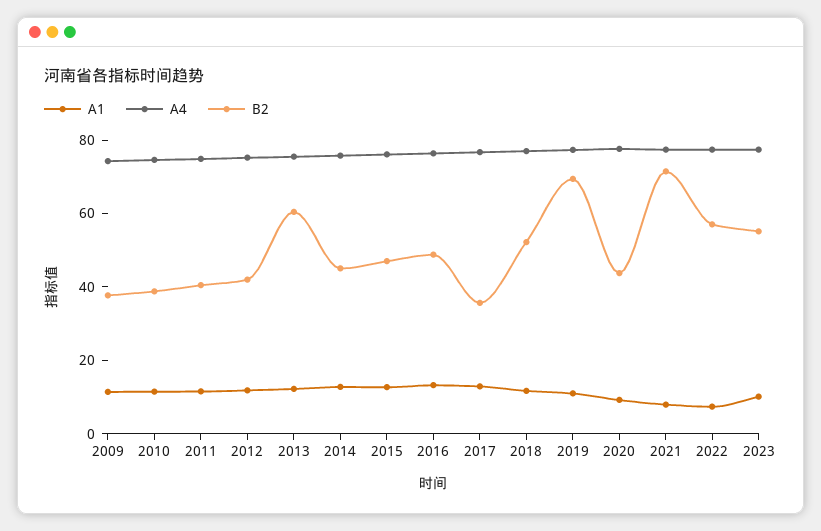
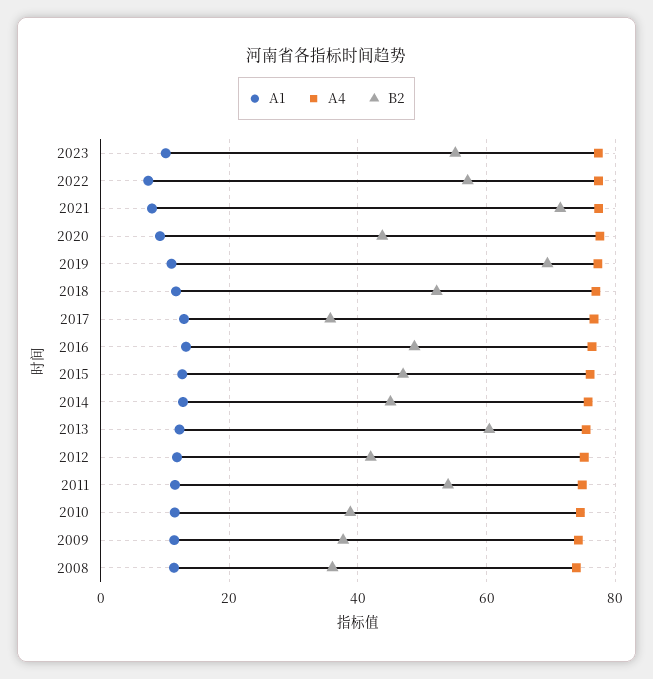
B2, 2011: 40 -> 54
A1, 2008: none -> 12
A4, 2008: none -> 74
B2, 2008: none -> 36

